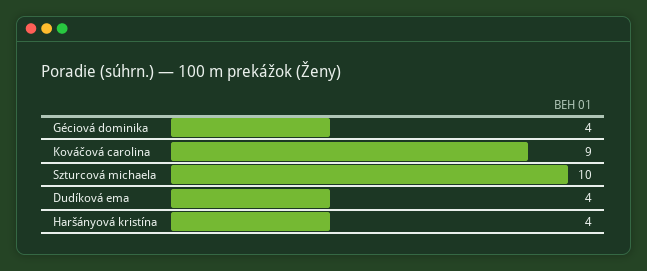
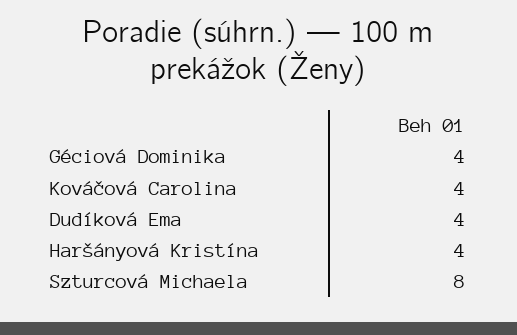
Kováčová carolina: 9 -> 4
Szturcová michaela: 10 -> 8

